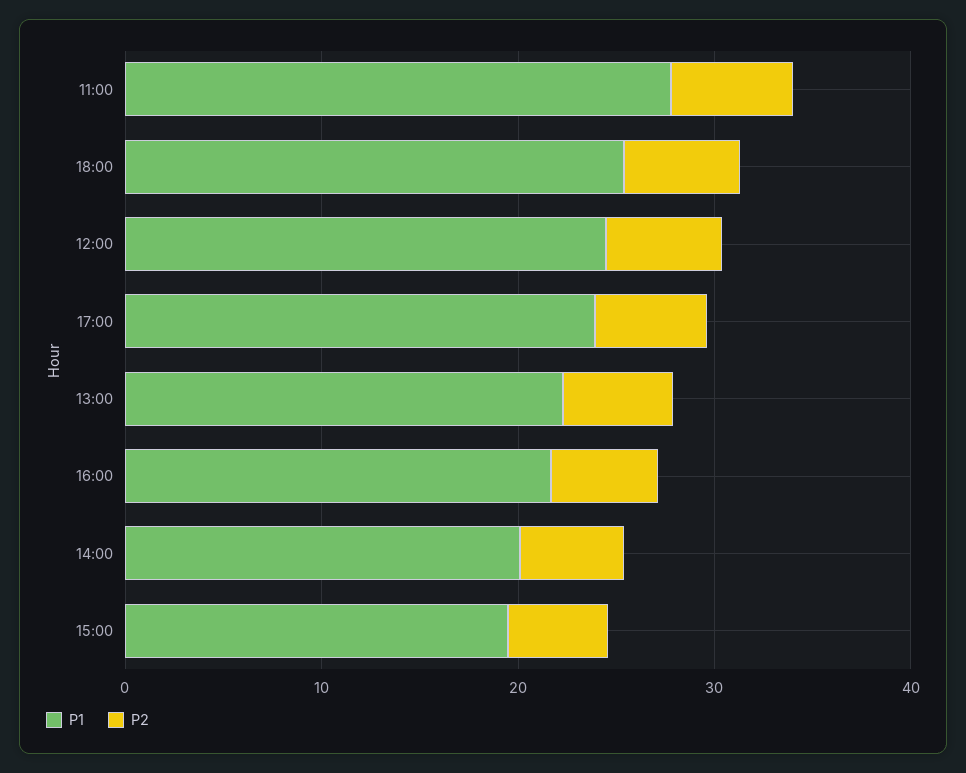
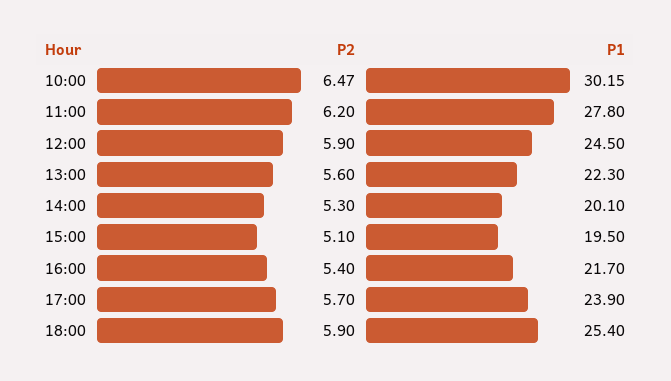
P2, 10:00: none -> 6.47
P1, 10:00: none -> 30.15

